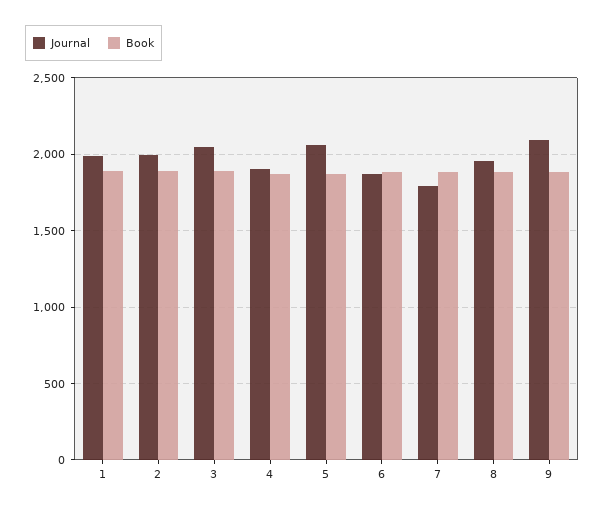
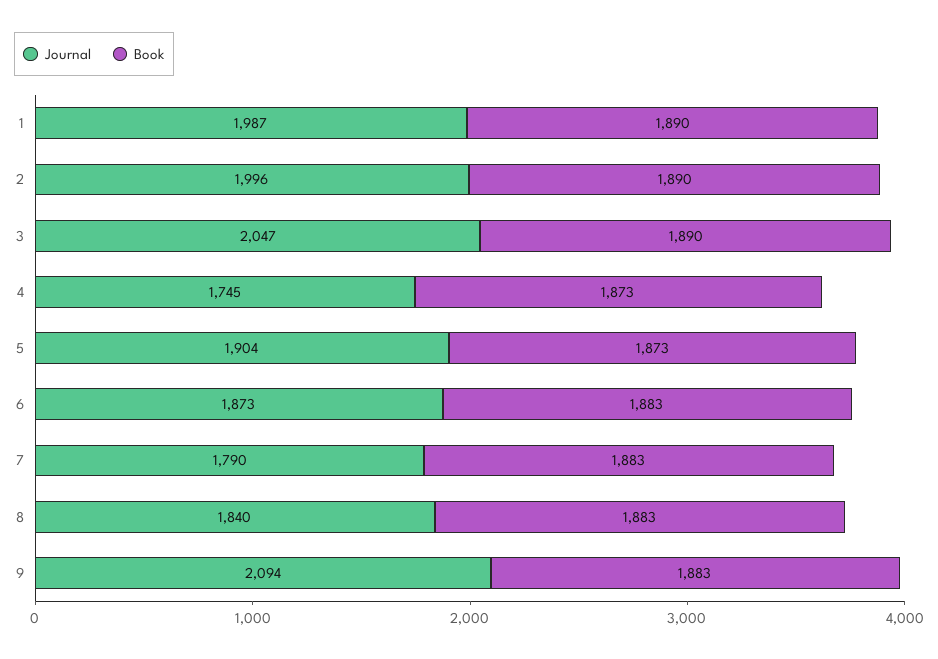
Journal, 4: 1900 -> 1745
Journal, 5: 2050 -> 1904
Journal, 8: 1950 -> 1840

